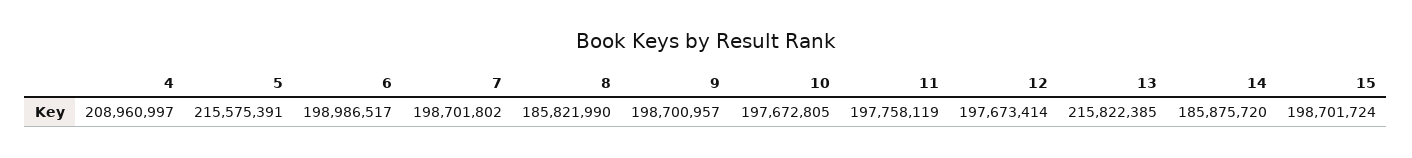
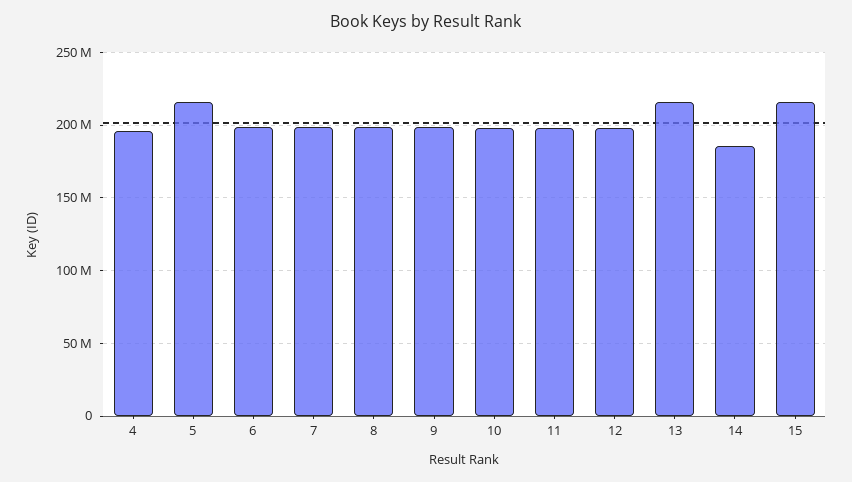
4: 208960997 -> 195000000
8: 185821990 -> 200000000
15: 198701724 -> 215000000

